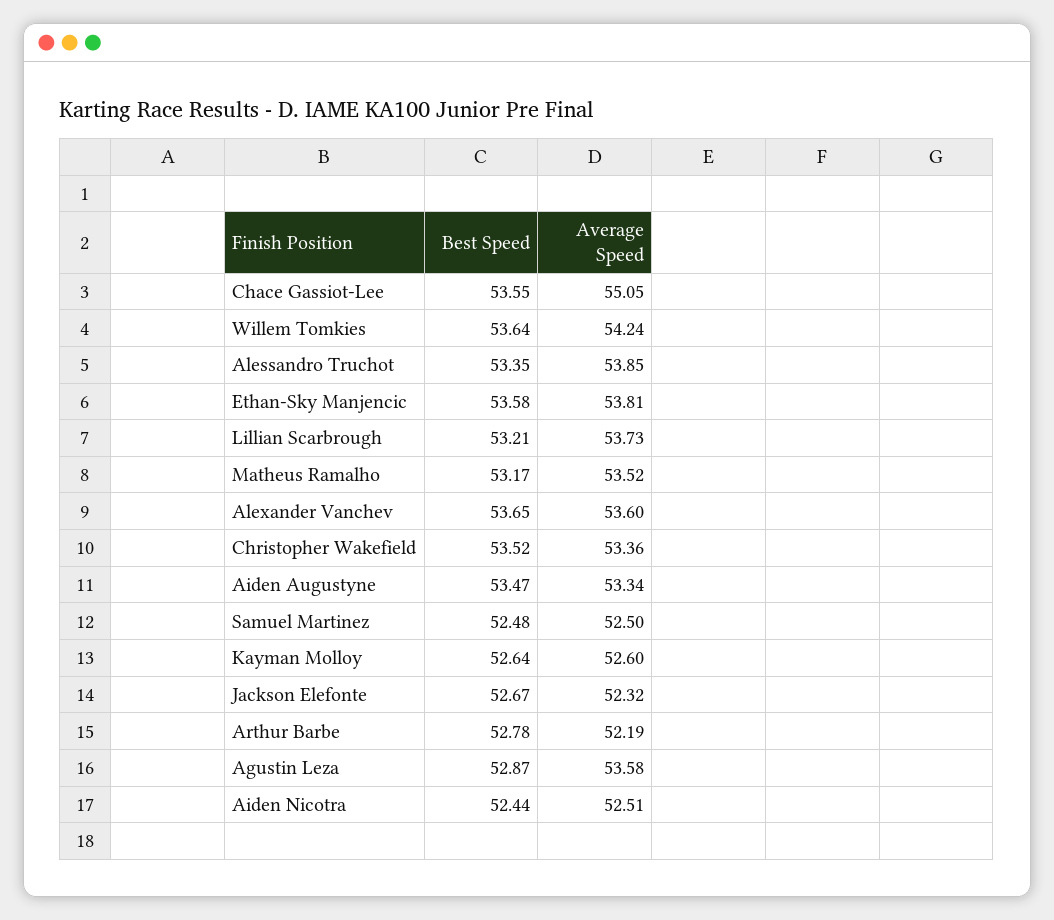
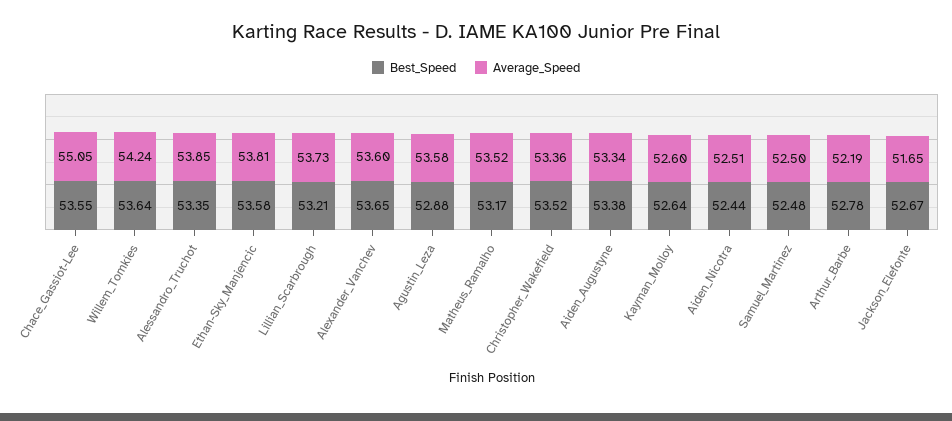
Best Speed, Aiden Augustyne: 53.47 -> 53.38
Average Speed, Jackson Elefonte: 52.32 -> 51.65
Best Speed, Agustin Leza: 52.87 -> 52.88

